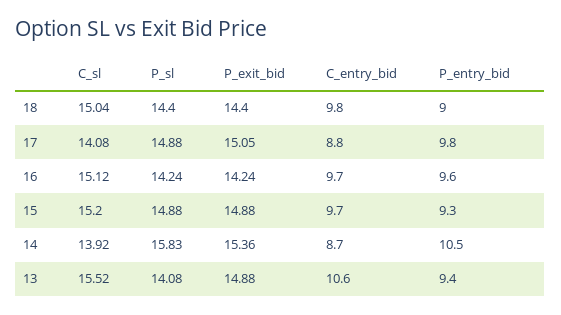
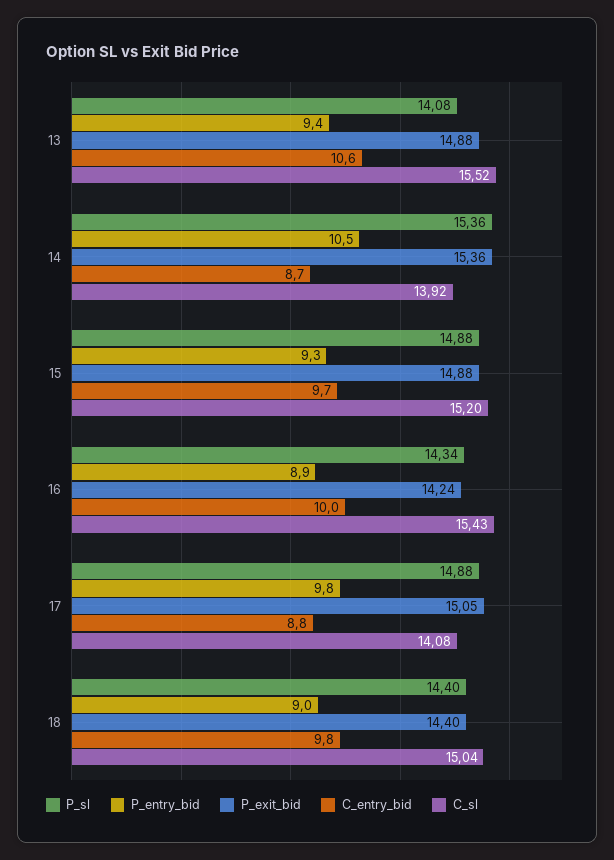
C_sl, 16: 15.12 -> 15.43
P_sl, 16: 14.24 -> 14.34
C_entry_bid, 16: 9.7 -> 10
P_entry_bid, 16: 9.6 -> 8.9
P_sl, 14: 15.83 -> 15.36

